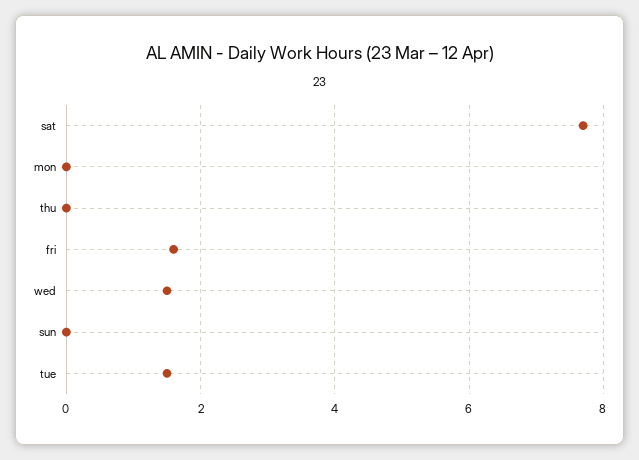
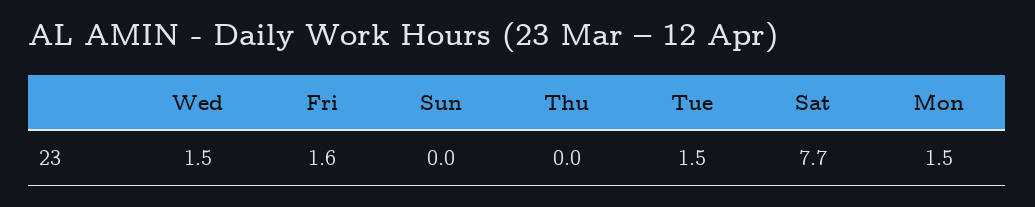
mon: 0 -> 1.5

